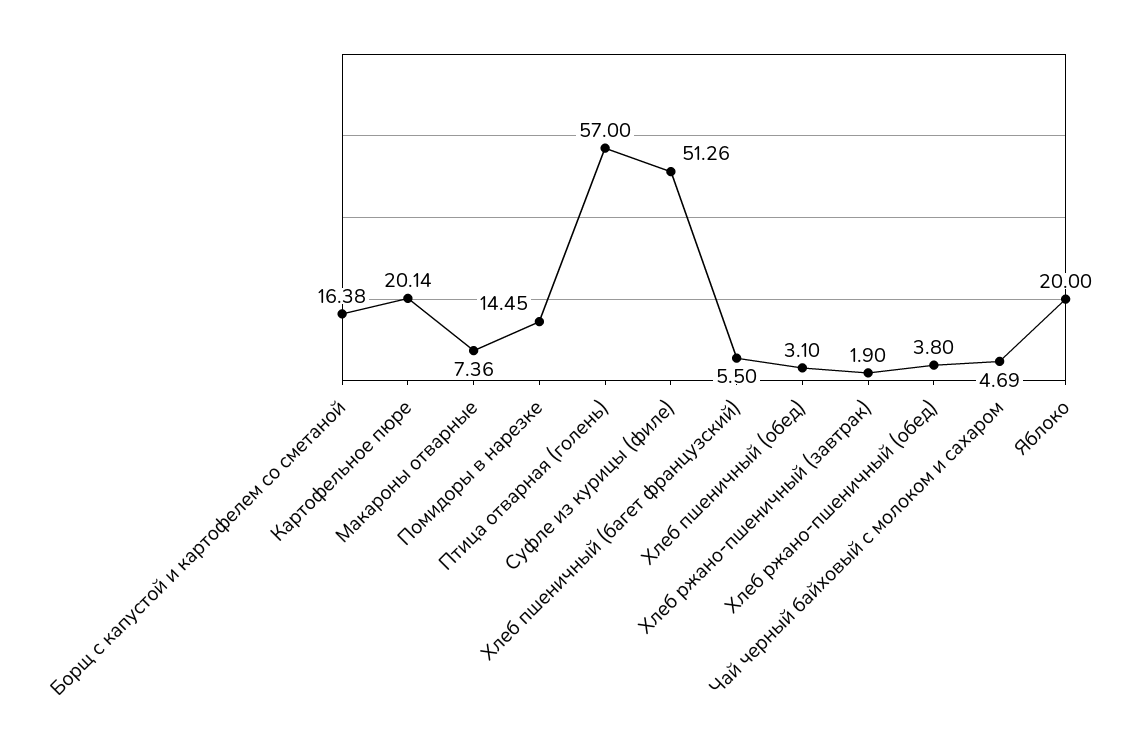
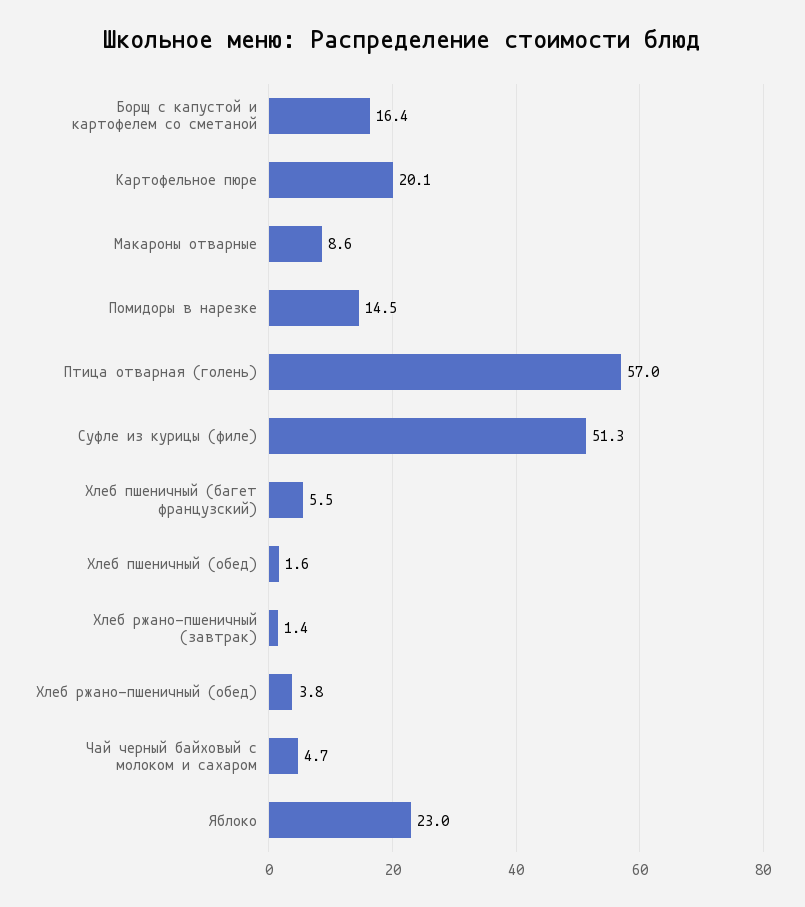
Макароны отварные: 7.36 -> 8.6
Хлеб пшеничный (обед): 3.1 -> 1.6
Хлеб ржано-пшеничный (завтрак): 1.9 -> 1.4
Яблоко: 20 -> 23

